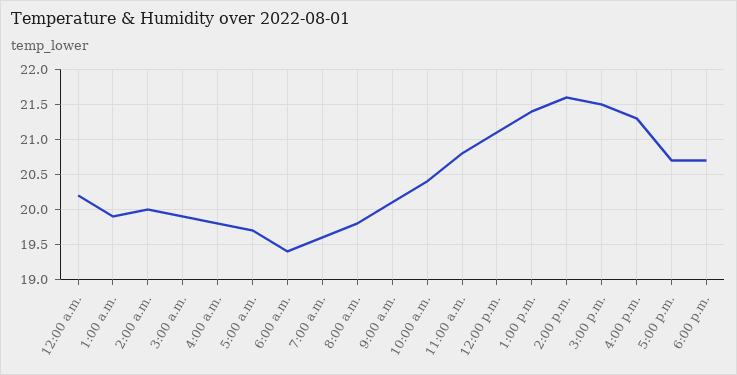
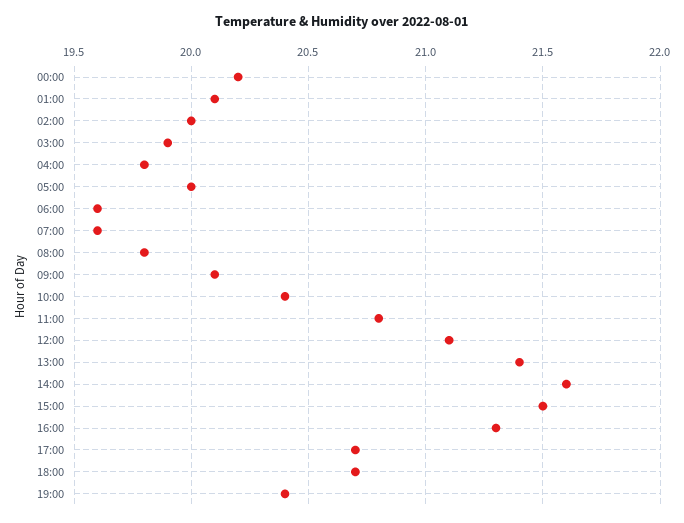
1:00 a.m.: 19.9 -> 20.1
5:00 a.m.: 19.7 -> 20
6:00 a.m.: 19.4 -> 19.6
19:00: none -> 20.4

